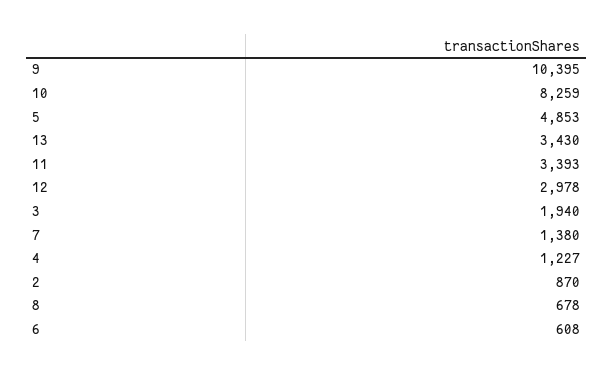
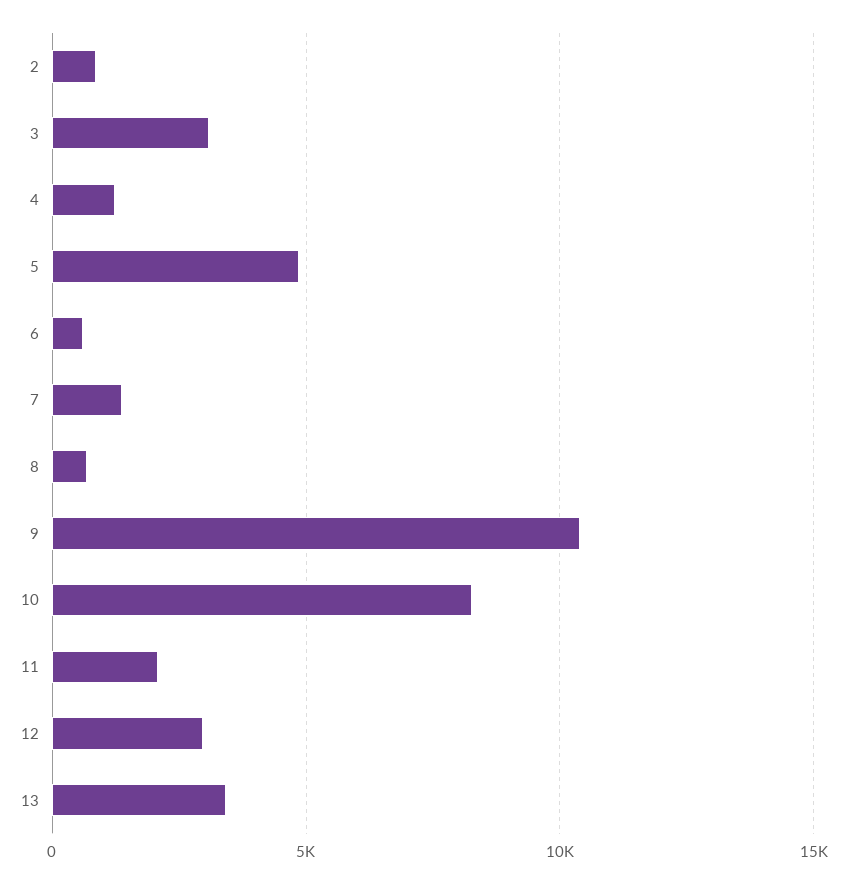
11: 3393 -> 2000
3: 1940 -> 3000

